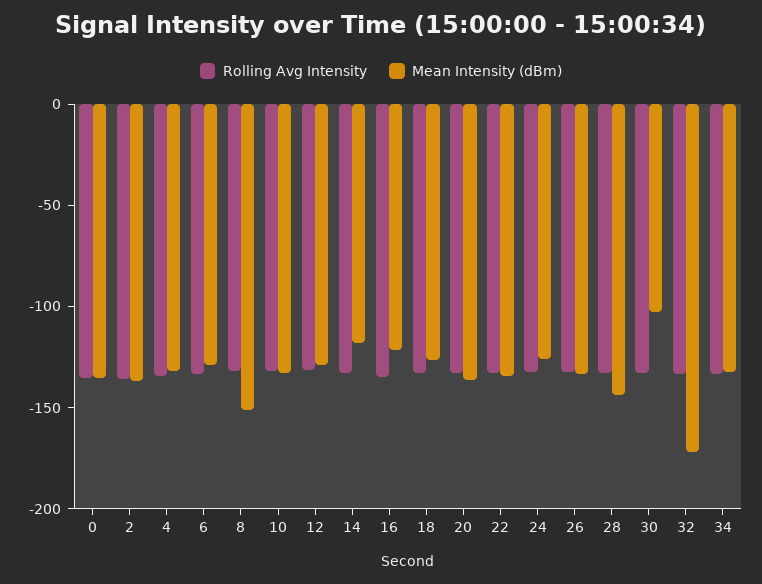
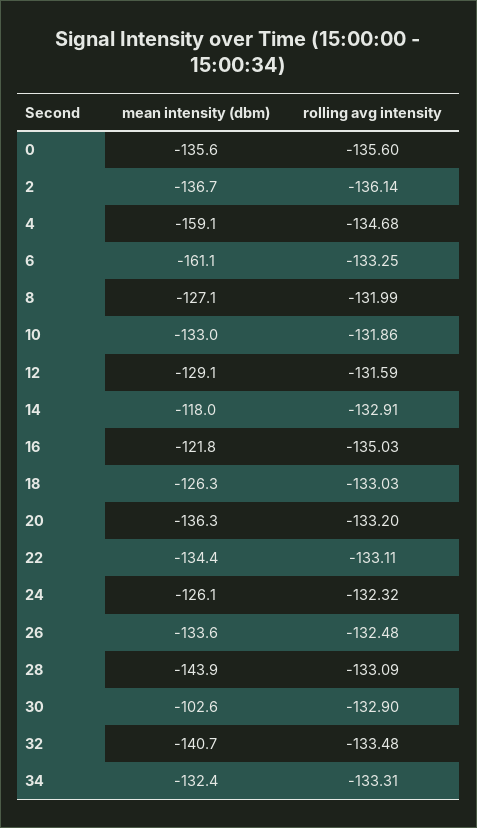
Mean Intensity (dBm), 4: -130 -> -159.1
Mean Intensity (dBm), 6: -130 -> -161.1
Mean Intensity (dBm), 8: -150 -> -127.1
Mean Intensity (dBm), 32: -170 -> -140.7

